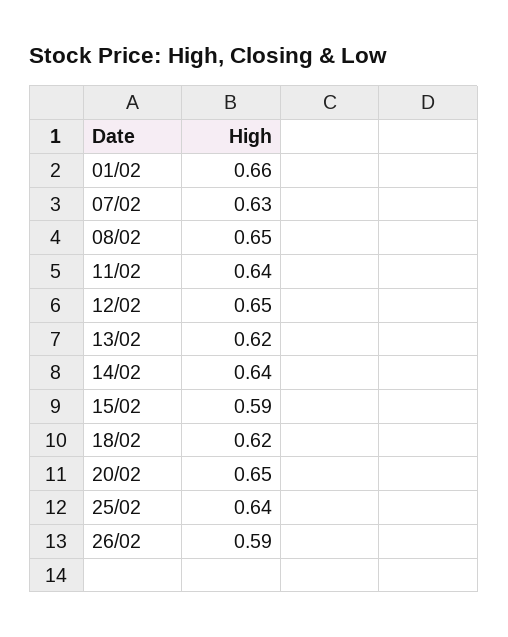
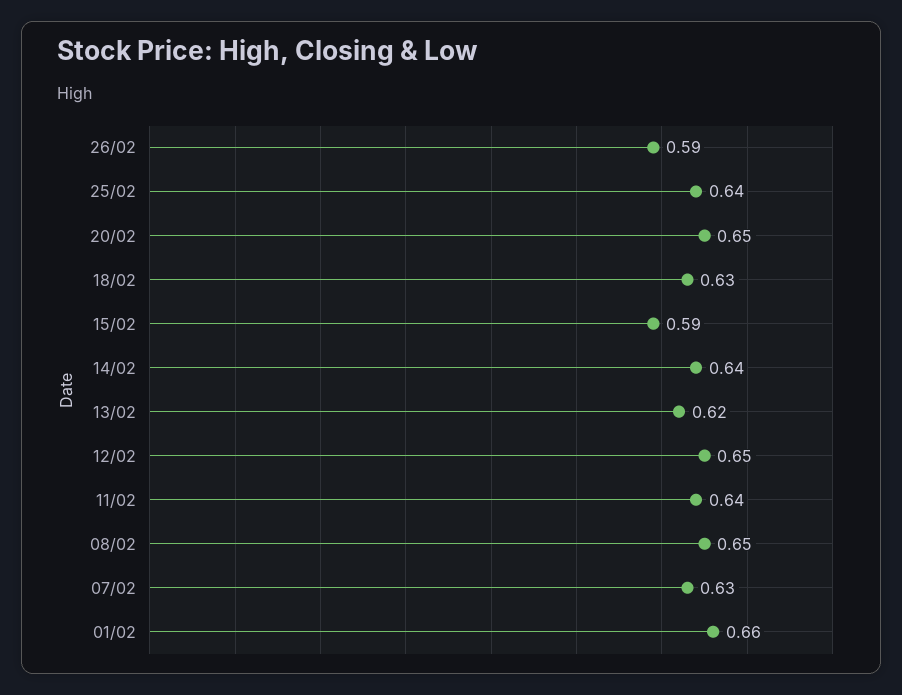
18/02: 0.62 -> 0.63

